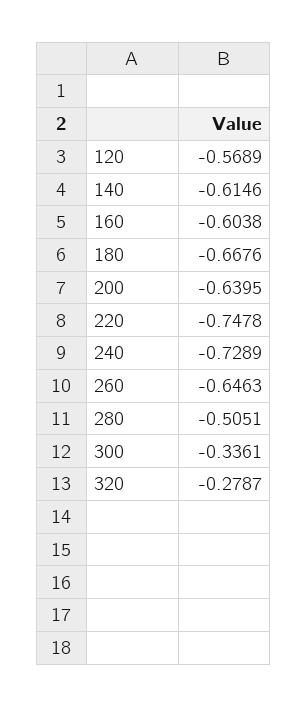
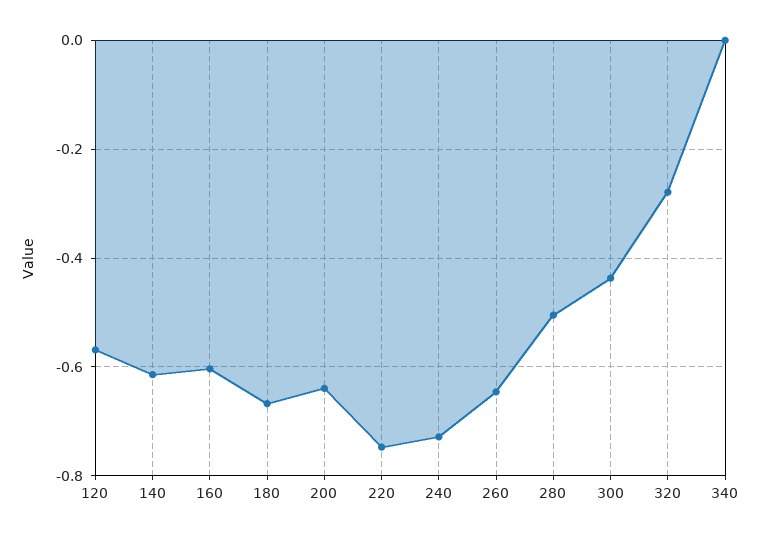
300: -0.3361 -> -0.44
340: none -> 0

